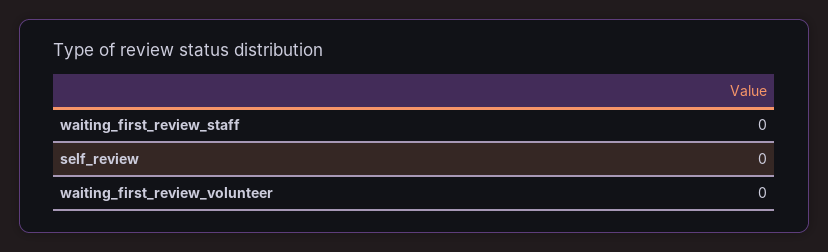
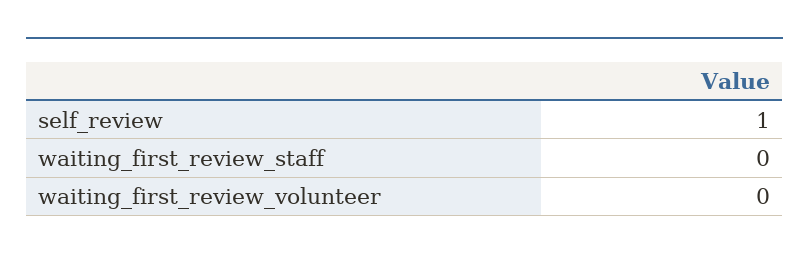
self_review: 0 -> 1

